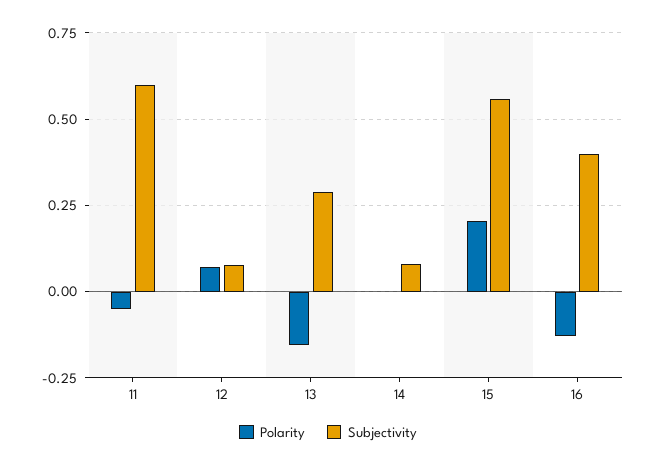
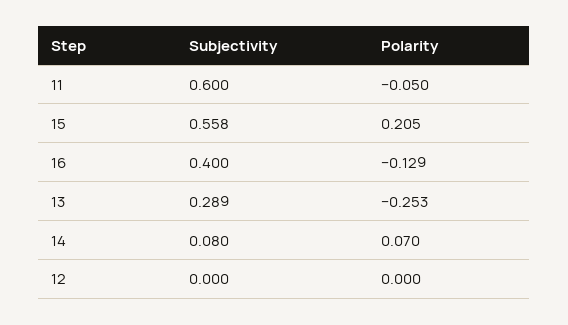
Polarity, 12: 0.075 -> 0
Subjectivity, 12: 0.075 -> 0
Polarity, 13: -0.15 -> -0.253
Polarity, 14: 0 -> 0.07

